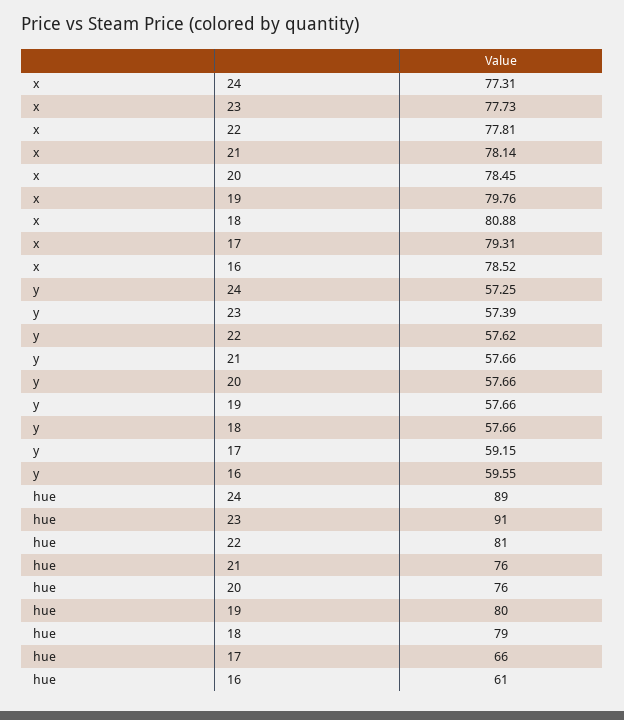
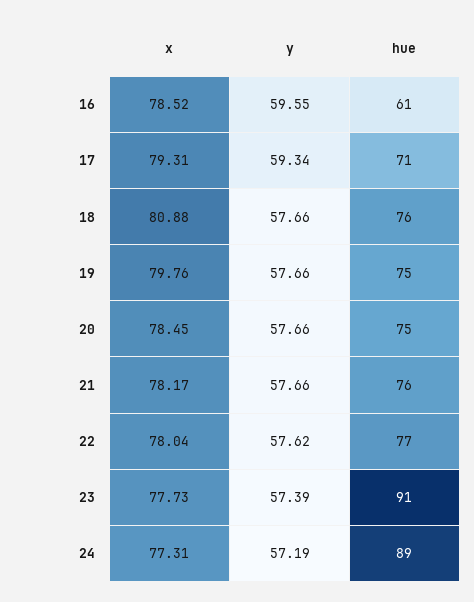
x, 22: 77.81 -> 78.04
x, 21: 78.14 -> 78.17
y, 24: 57.25 -> 57.19
y, 17: 59.15 -> 59.34
hue, 22: 81 -> 77
hue, 20: 76 -> 75
hue, 19: 80 -> 75
hue, 18: 79 -> 76
hue, 17: 66 -> 71

